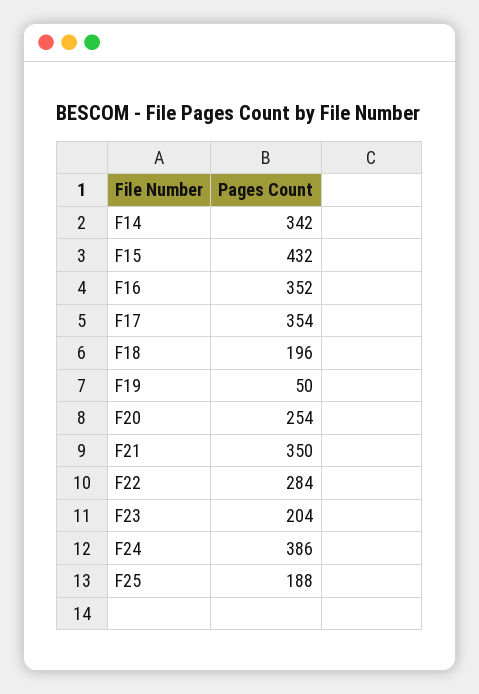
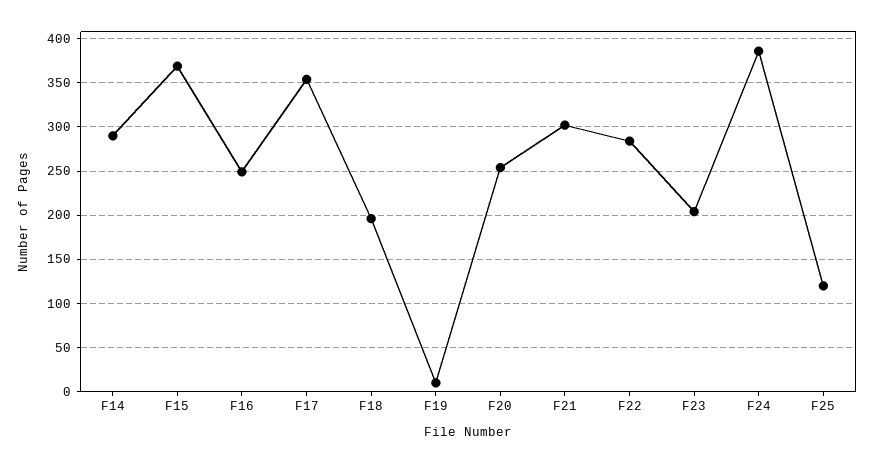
F14: 342 -> 290
F15: 432 -> 370
F16: 352 -> 250
F19: 50 -> 10
F21: 350 -> 300
F25: 188 -> 120

